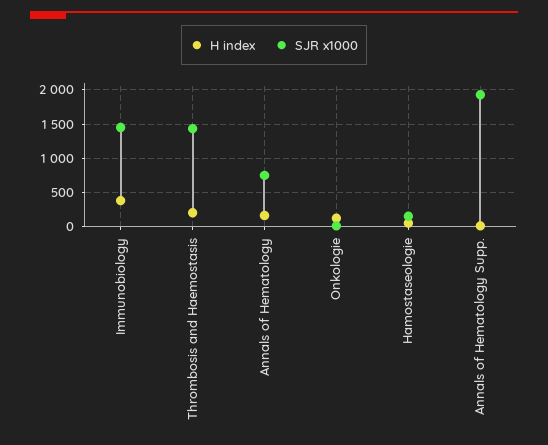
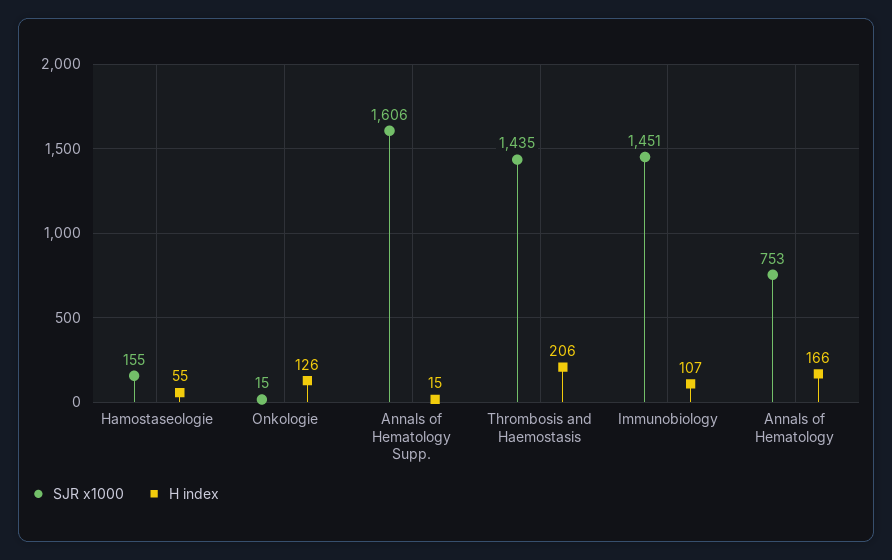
H index, Immunobiology: 400 -> 107
SJR x1000, Annals of Hematology Supp.: 1900 -> 1606

